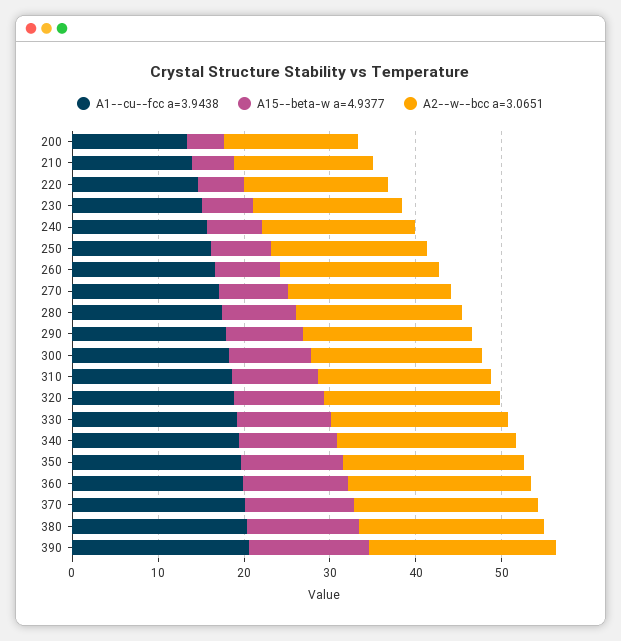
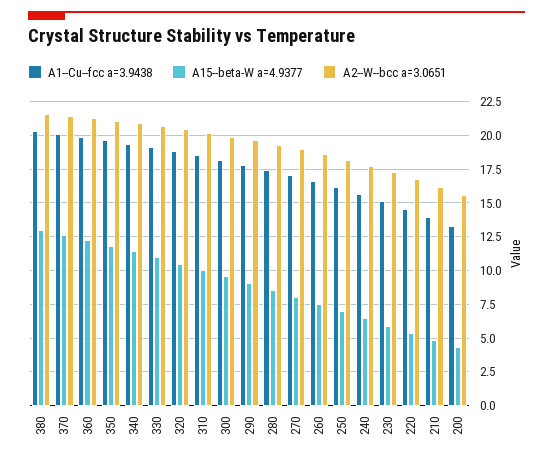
A1--cu--fcc a=3.9438, 390: 20 -> none
A15--beta-w a=4.9377, 390: 14 -> none
A2--w--bcc a=3.0651, 390: 22 -> none

